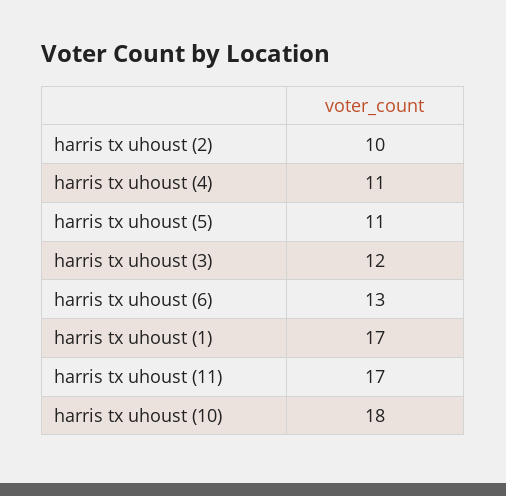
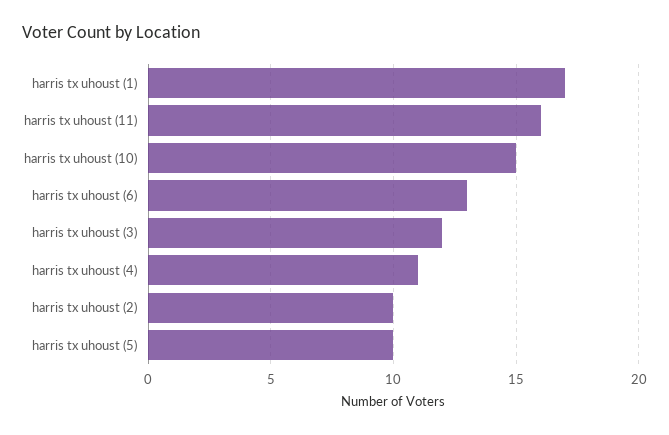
harris tx uhoust (5): 11 -> 10
harris tx uhoust (11): 17 -> 16
harris tx uhoust (10): 18 -> 15

